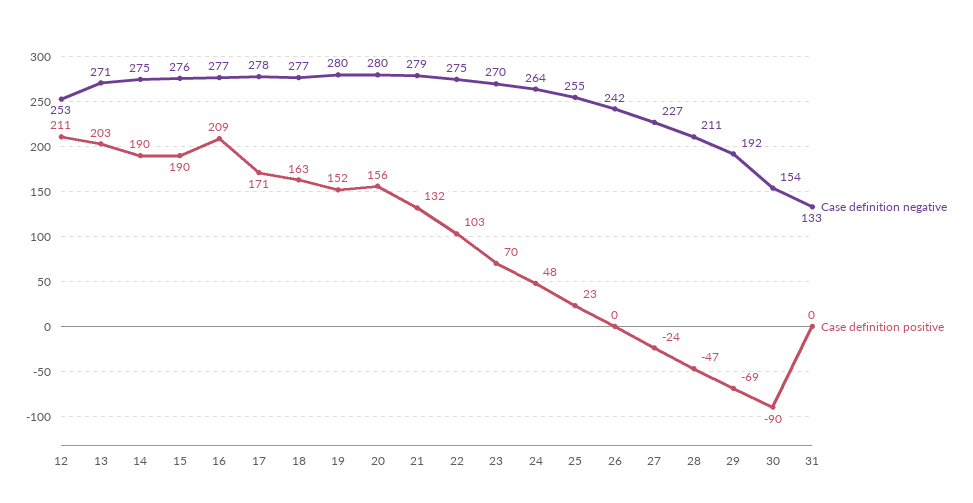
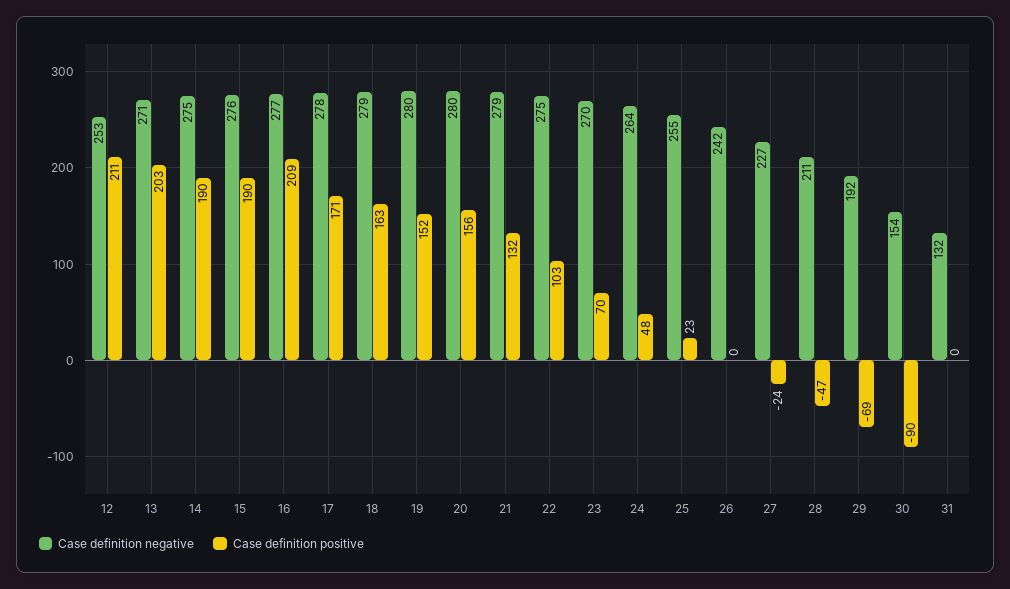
Case definition negative, 18: 277 -> 279
Case definition negative, 31: 133 -> 132

